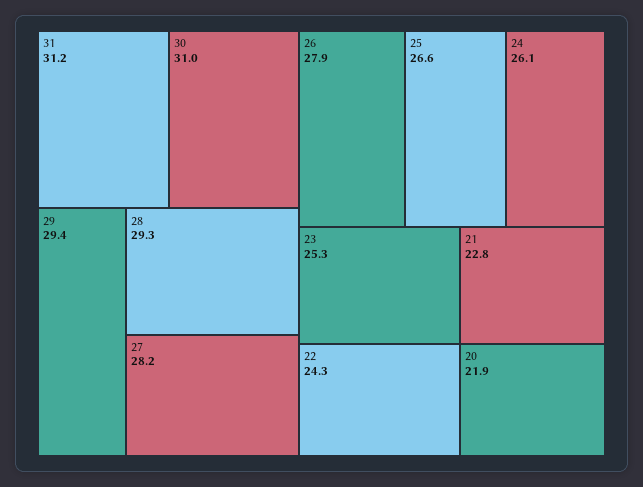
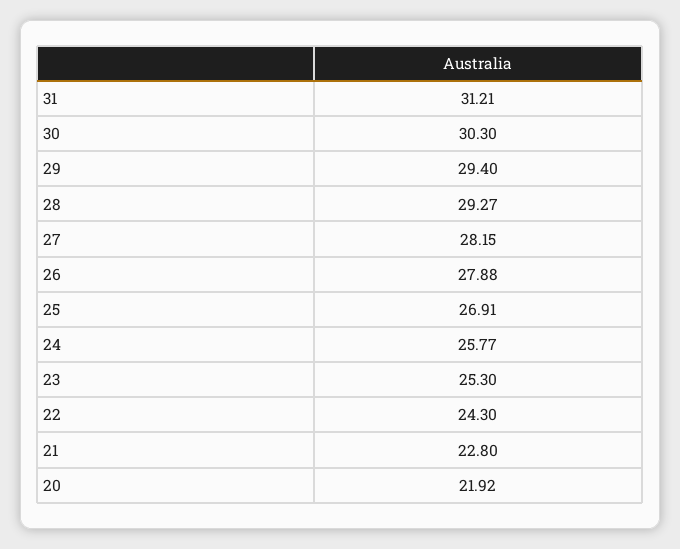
30: 31 -> 30.3
25: 26.6 -> 26.91
24: 26.1 -> 25.77

